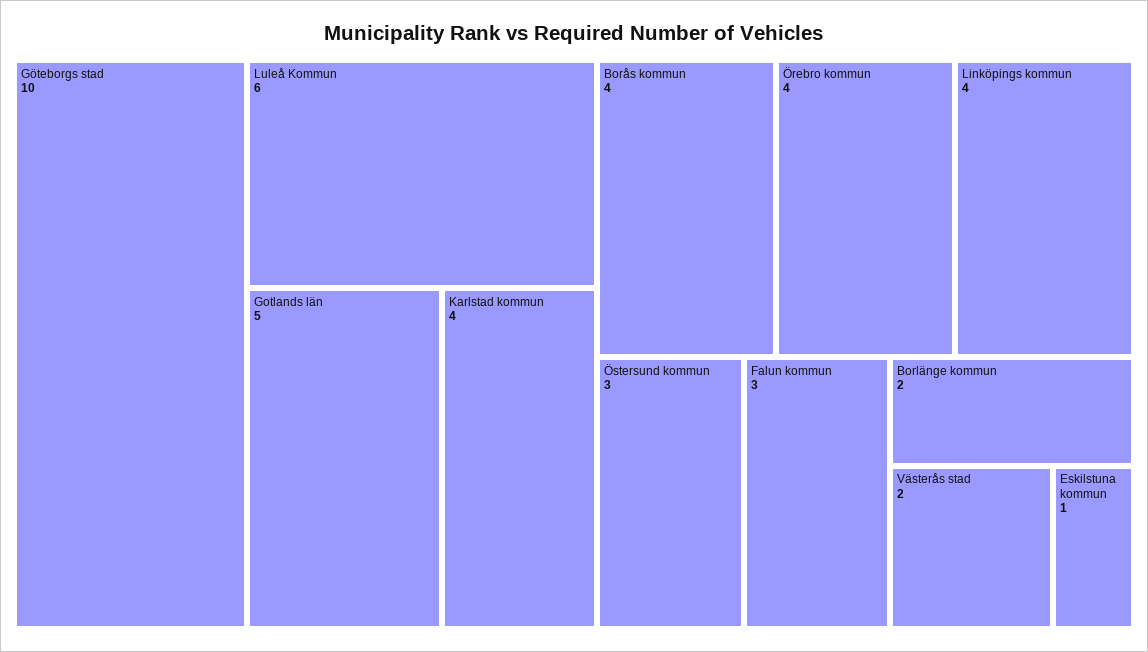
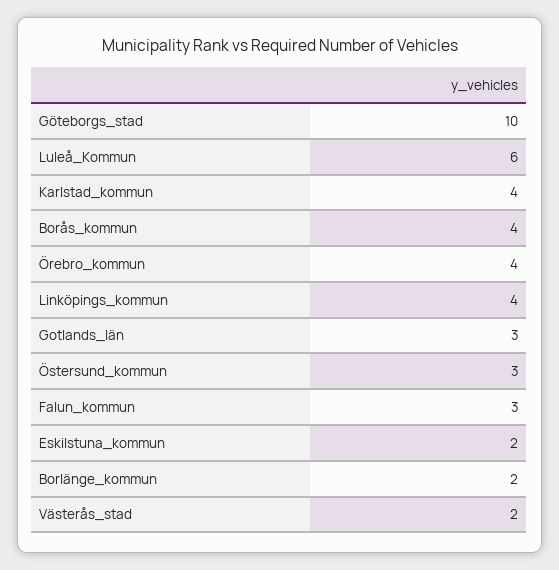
Gotlands län: 5 -> 3
Eskilstuna kommun: 1 -> 2

